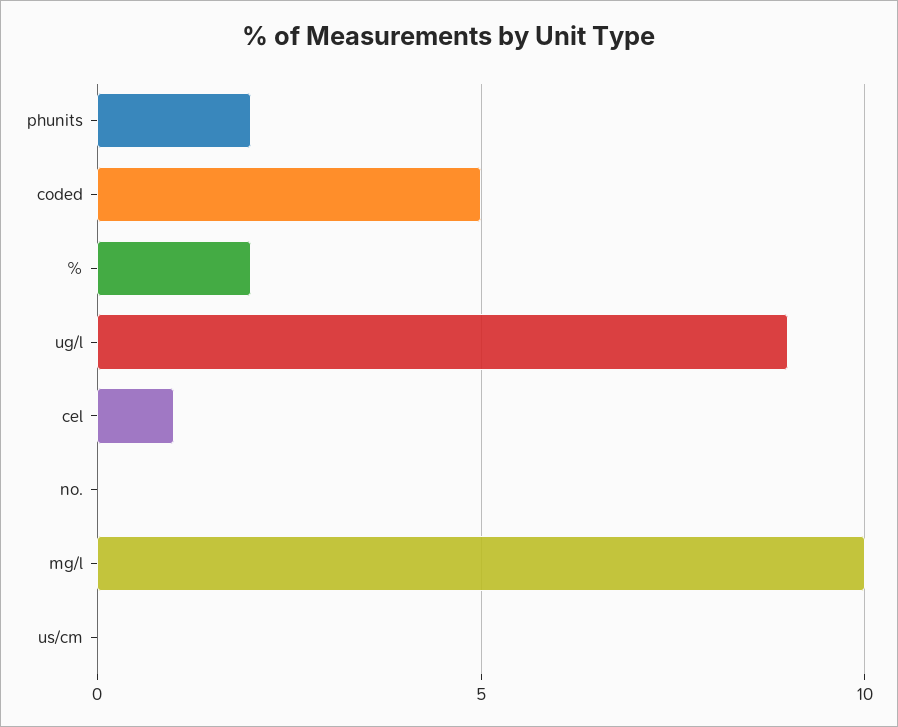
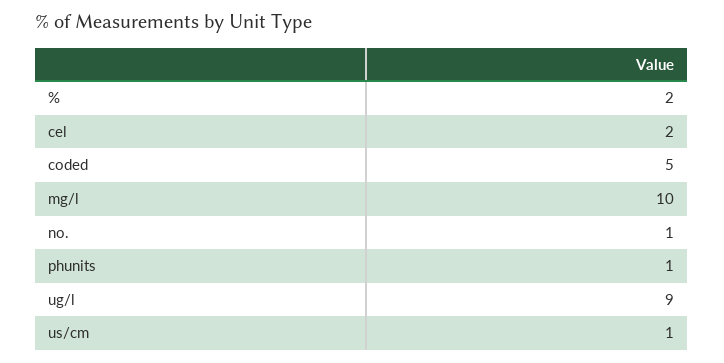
phunits: 2 -> 1
cel: 1 -> 2
no.: 0 -> 1
us/cm: 0 -> 1

